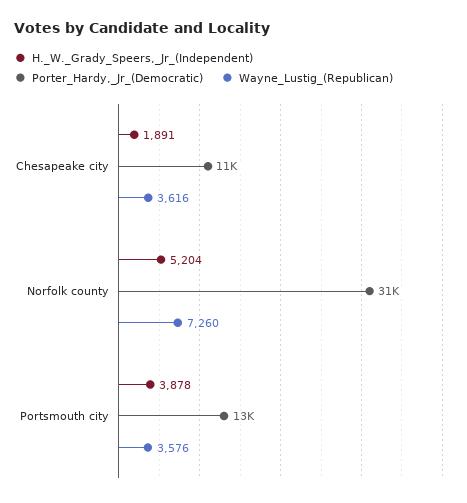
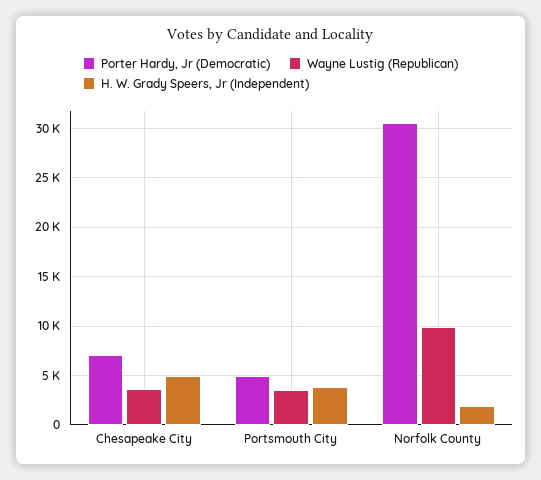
H._W._Grady_Speers,_Jr_(Independent), Chesapeake city: 1891 -> 5000
Porter_Hardy,_Jr_(Democratic), Chesapeake city: 11000 -> 7000
H._W._Grady_Speers,_Jr_(Independent), Norfolk county: 5204 -> 2000
Wayne_Lustig_(Republican), Norfolk county: 7260 -> 10000
Porter_Hardy,_Jr_(Democratic), Portsmouth city: 13000 -> 5000

